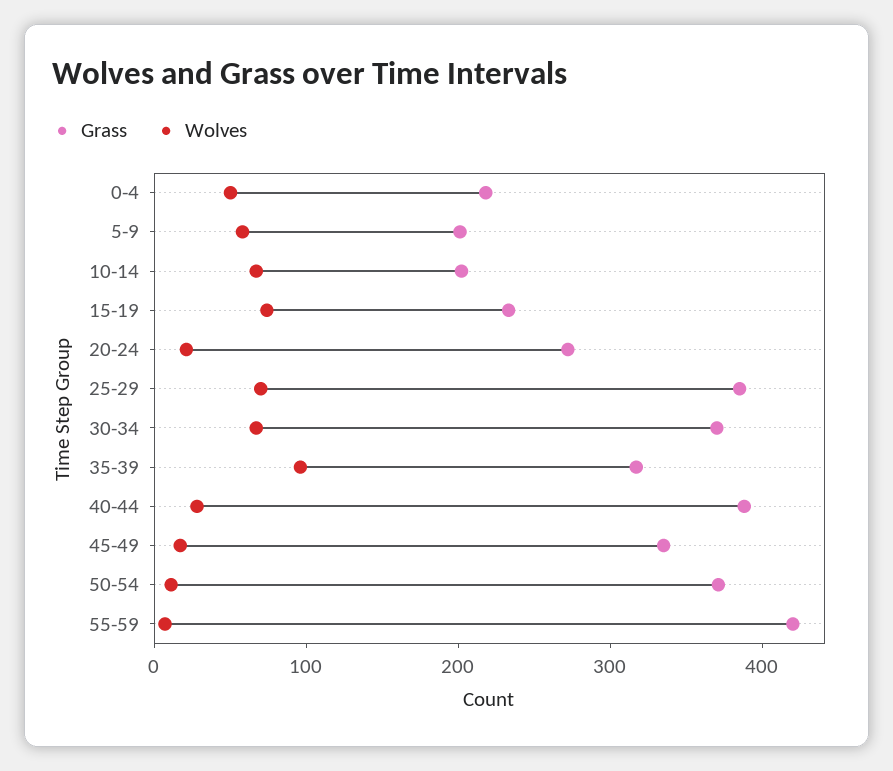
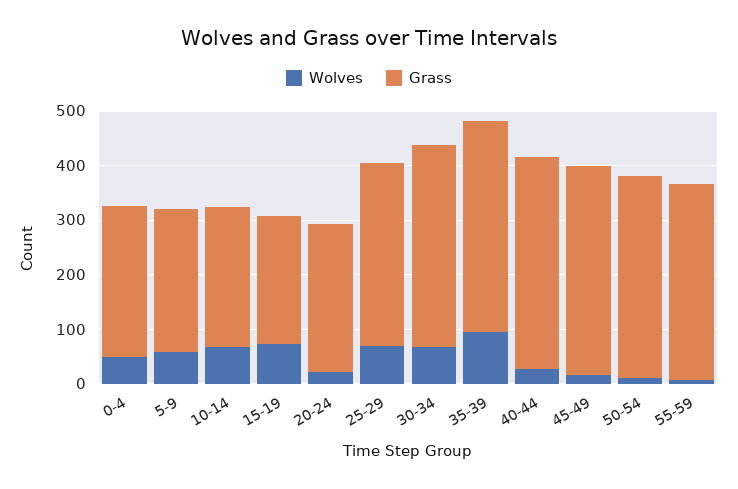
Grass, 0-4: 220 -> 280
Grass, 5-9: 200 -> 260
Grass, 10-14: 200 -> 260
Grass, 25-29: 380 -> 340
Grass, 35-39: 320 -> 380
Grass, 45-49: 340 -> 380
Grass, 55-59: 420 -> 360

